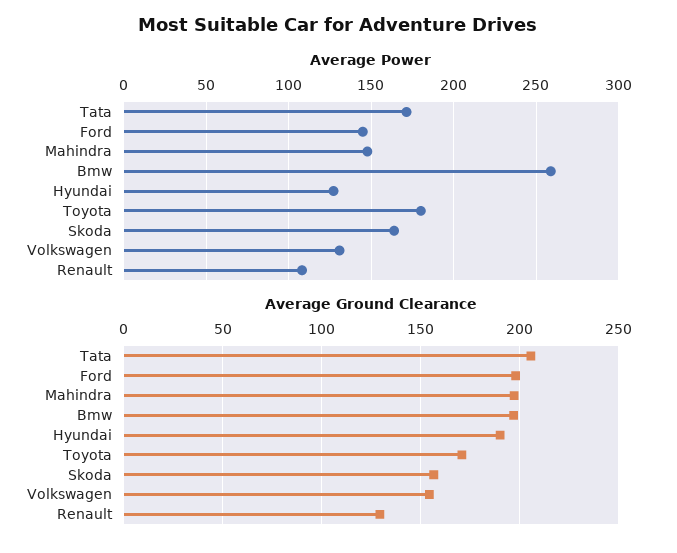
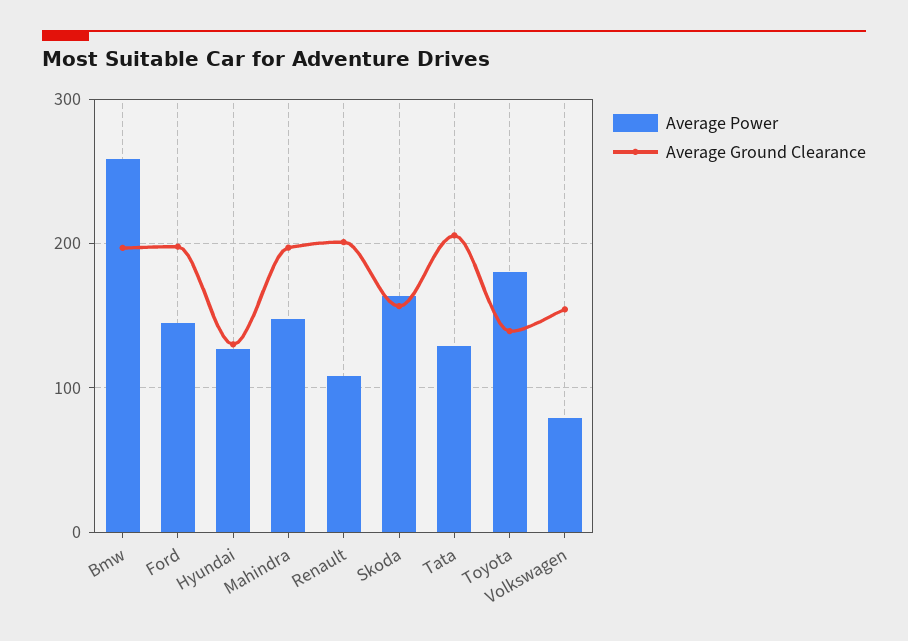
Average Power, Tata: 170 -> 130
Average Power, Volkswagen: 130 -> 80
Average Ground Clearance, Hyundai: 190 -> 130
Average Ground Clearance, Toyota: 170 -> 140
Average Ground Clearance, Renault: 130 -> 200

